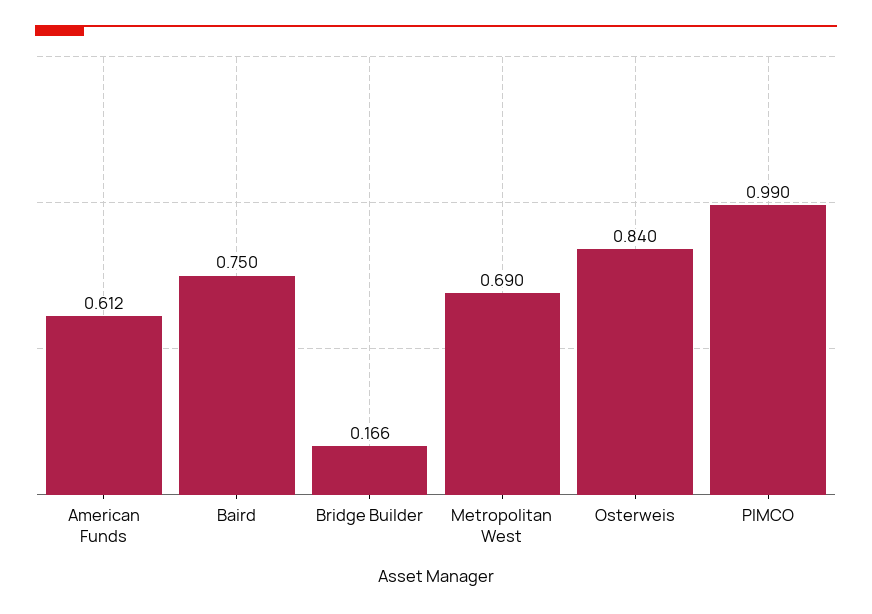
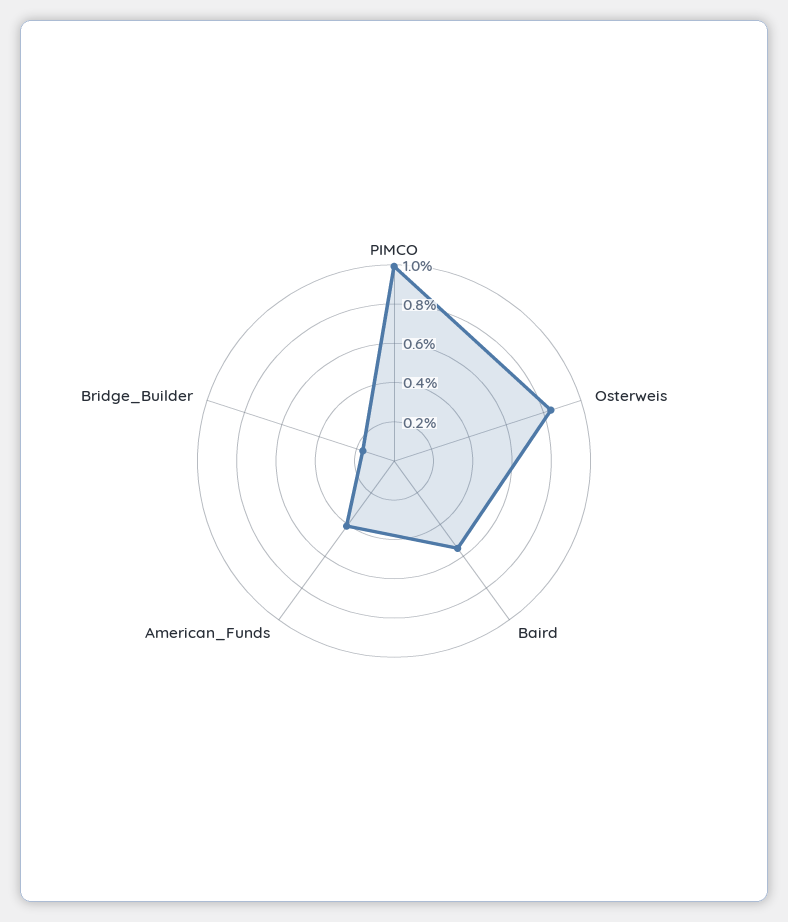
American Funds: 0.612 -> 0.4
Baird: 0.75 -> 0.55
Metropolitan West: 0.69 -> none

